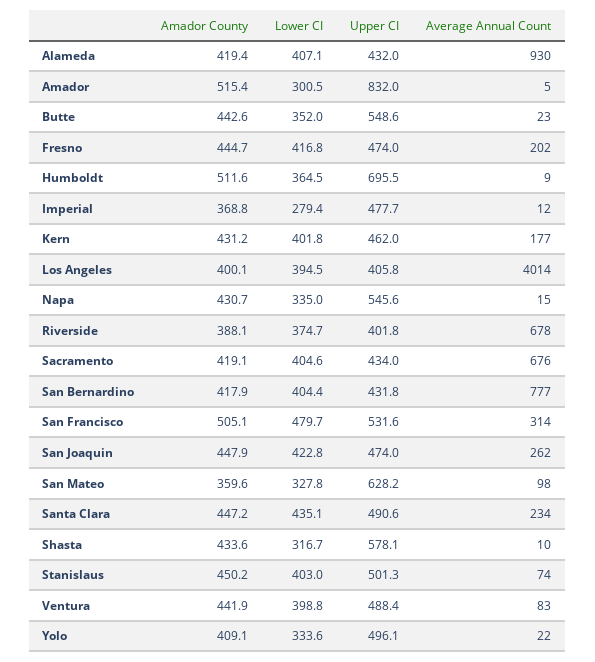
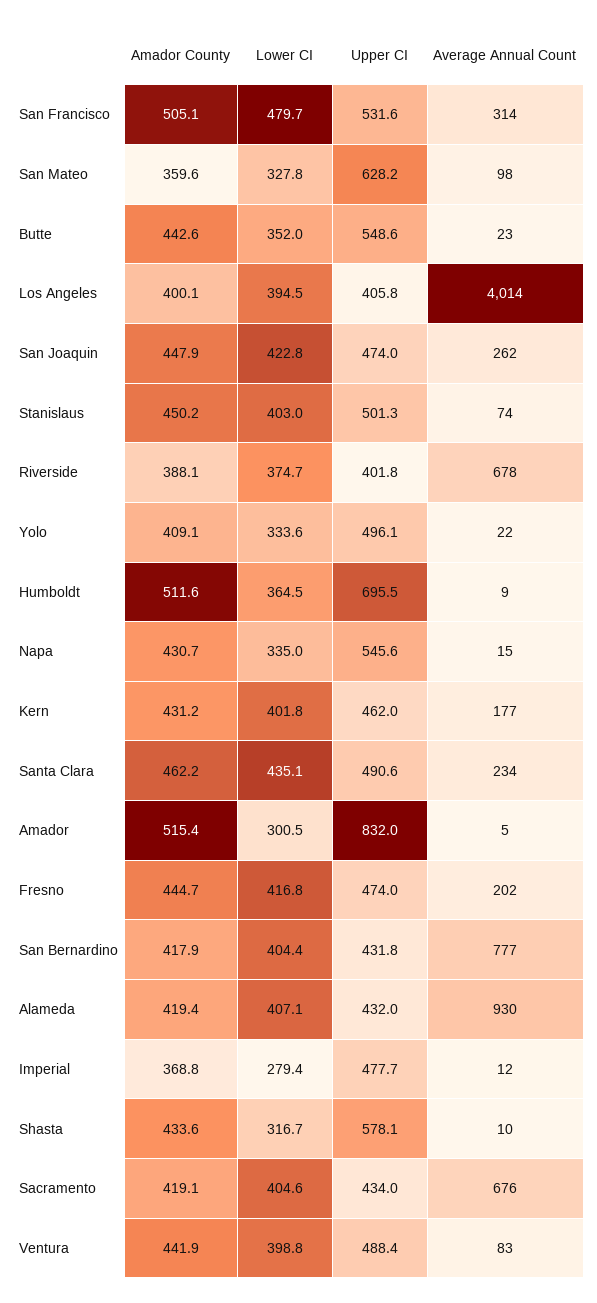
Amador County, Santa Clara: 447.2 -> 462.2

